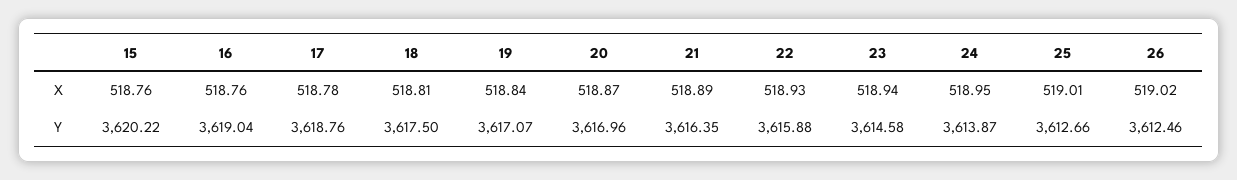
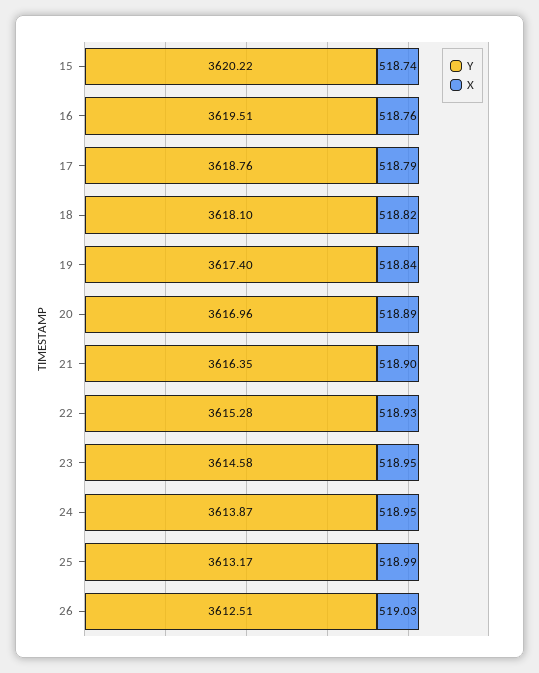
X, 15: 518.76 -> 518.74
X, 17: 518.78 -> 518.79
X, 18: 518.81 -> 518.82
X, 20: 518.87 -> 518.89
X, 21: 518.89 -> 518.9
X, 23: 518.94 -> 518.95
X, 25: 519.01 -> 518.99
X, 26: 519.02 -> 519.03
Y, 16: 3619.04 -> 3619.51
Y, 18: 3617.5 -> 3618.1
Y, 19: 3617.07 -> 3617.4
Y, 22: 3615.88 -> 3615.28
Y, 25: 3612.66 -> 3613.17
Y, 26: 3612.46 -> 3612.51

